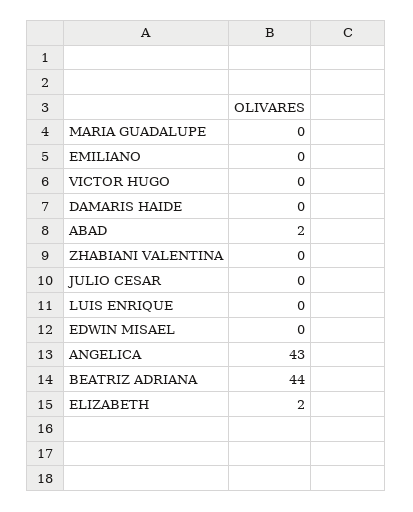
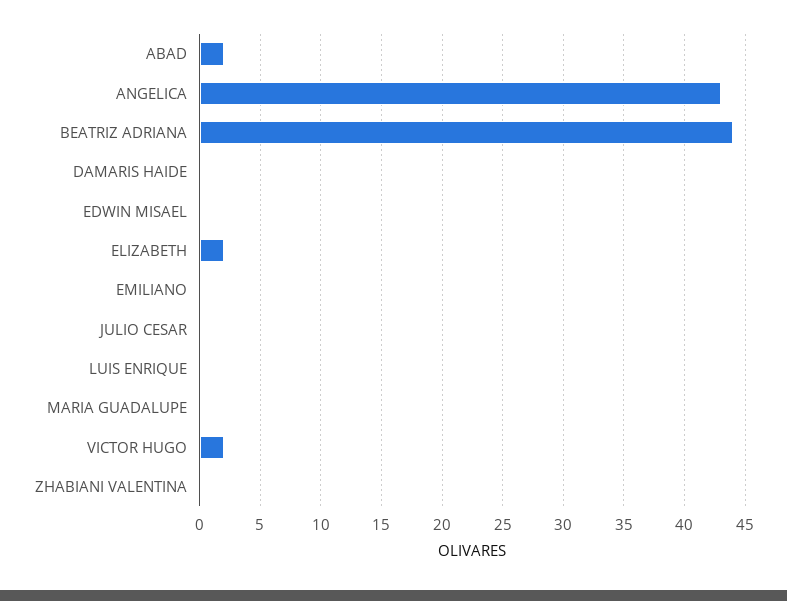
VICTOR HUGO: 0 -> 2

